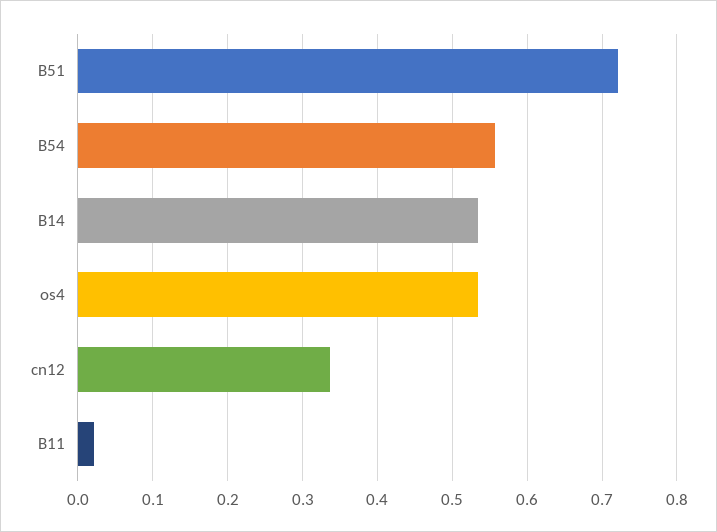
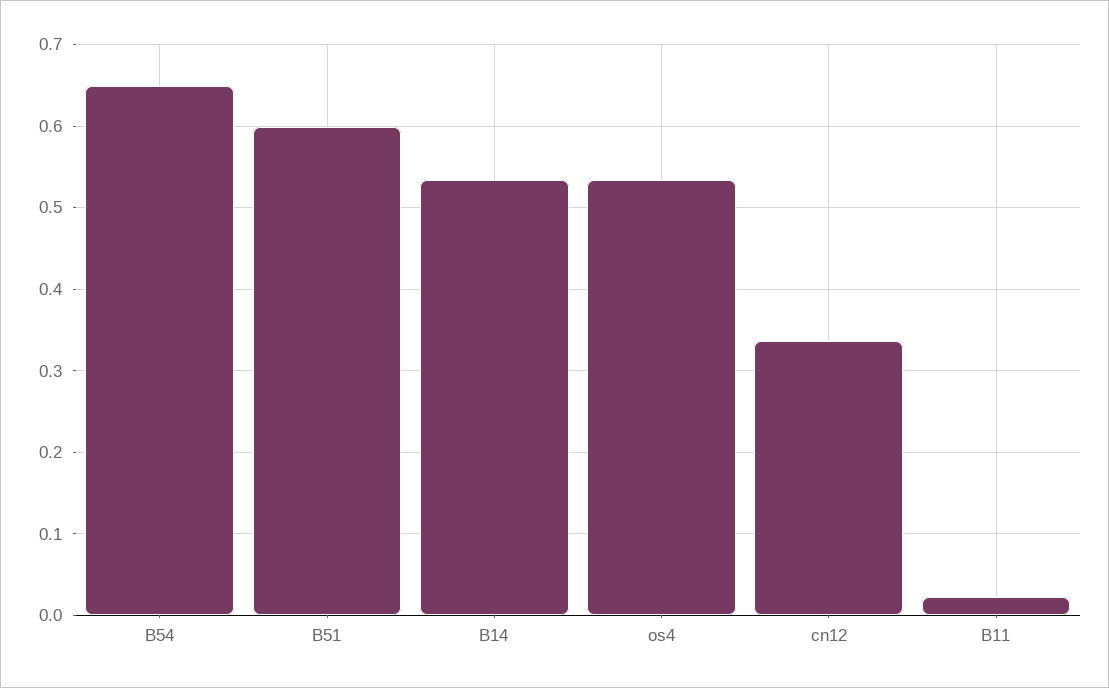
B51: 0.72 -> 0.6
B54: 0.56 -> 0.65

